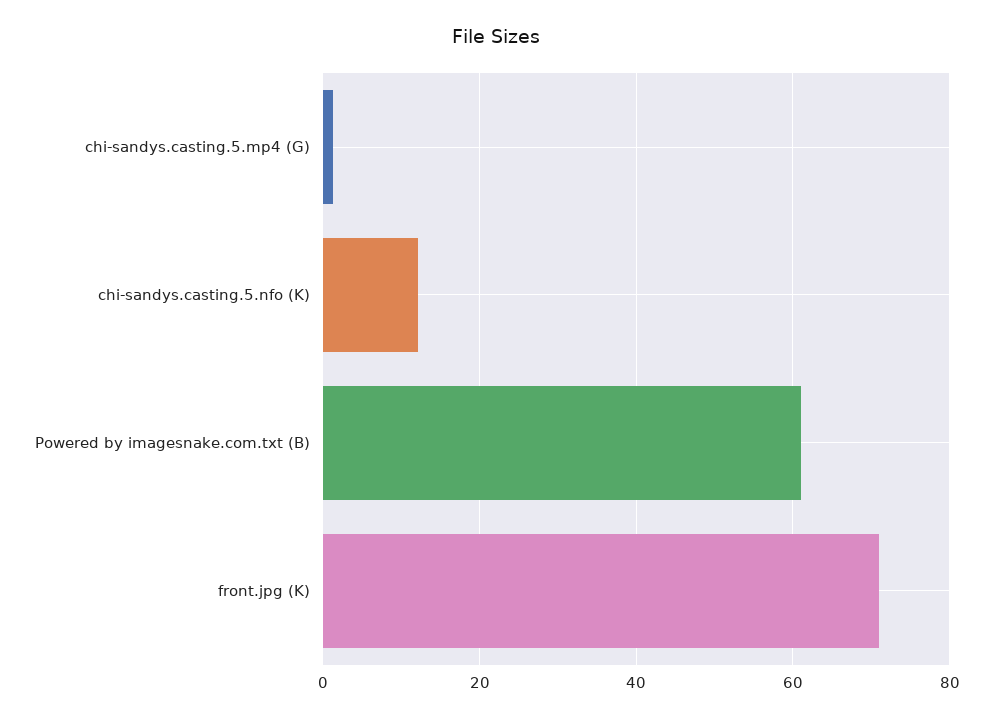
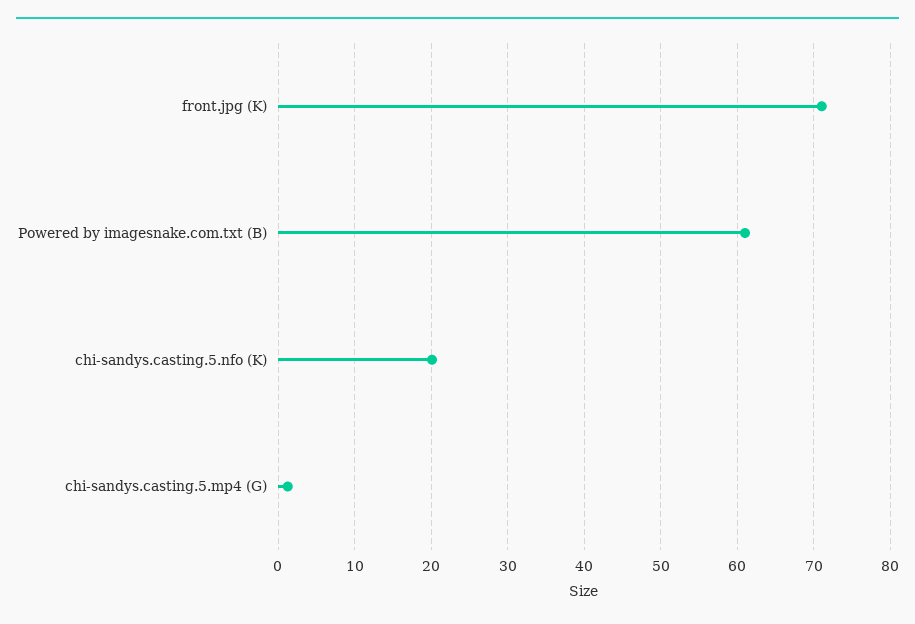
chi-sandys.casting.5.nfo (K): 12 -> 20

